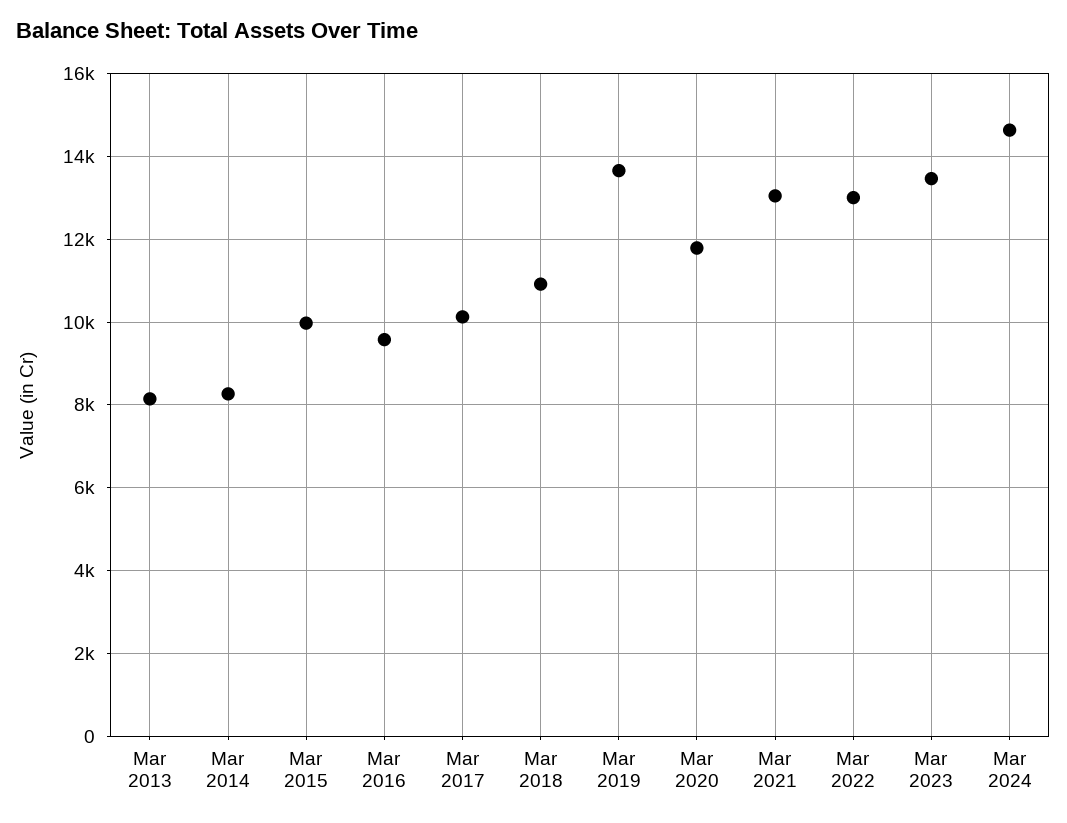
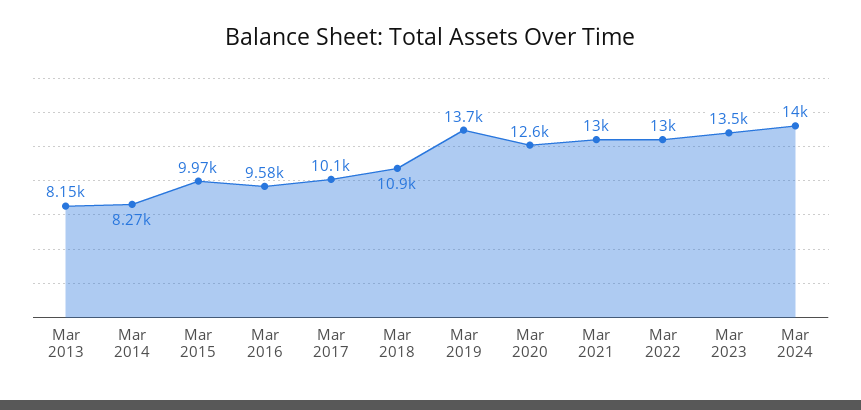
Mar 2020: 11800 -> 12600
Mar 2024: 14600 -> 14000

